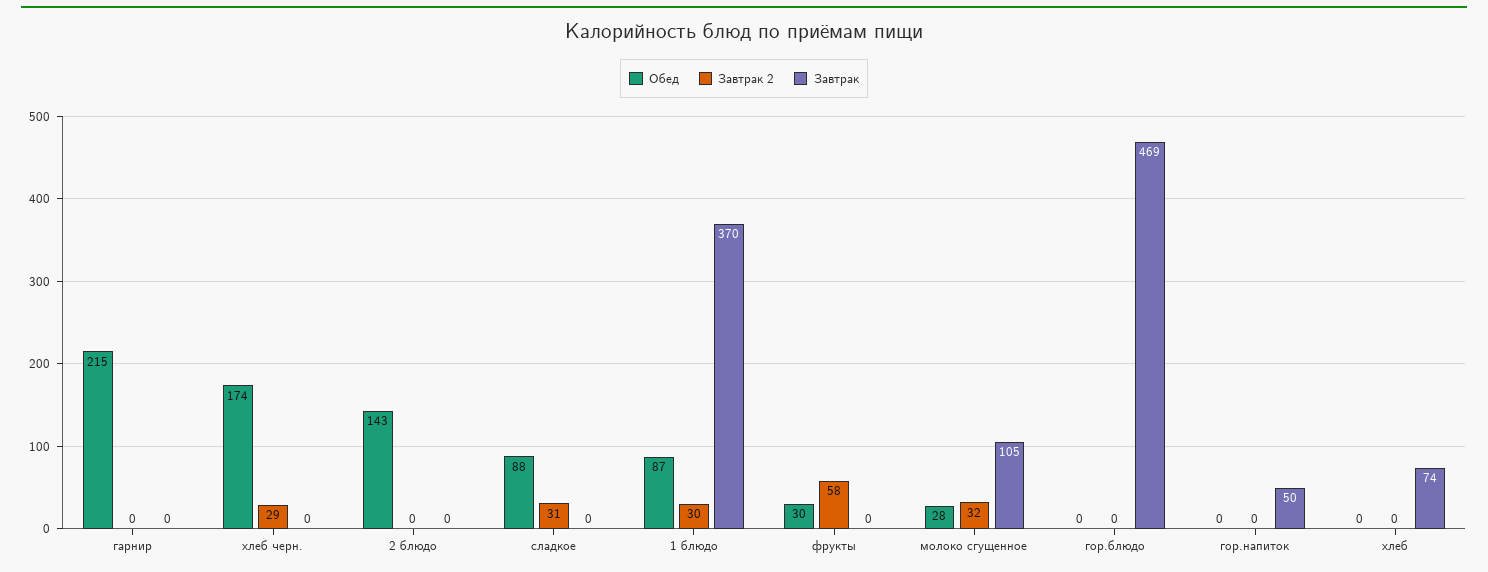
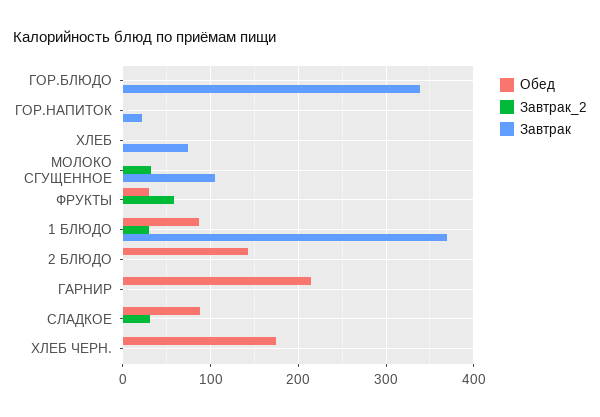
Завтрак 2, хлеб черн.: 29 -> 0
Обед, молоко сгущенное: 28 -> 0
Завтрак, гор.блюдо: 469 -> 340
Завтрак, гор.напиток: 50 -> 20

